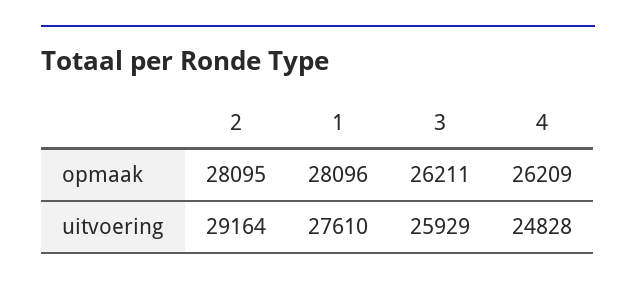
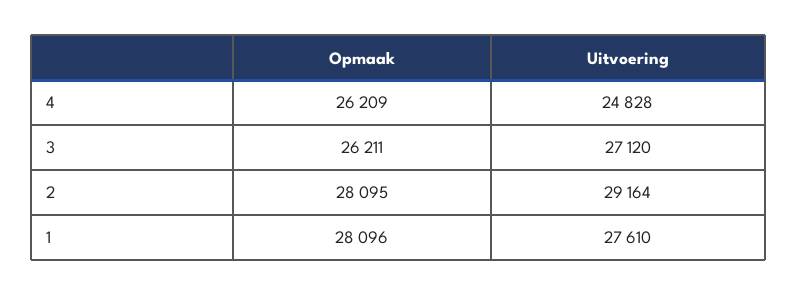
3, uitvoering: 25929 -> 27120

